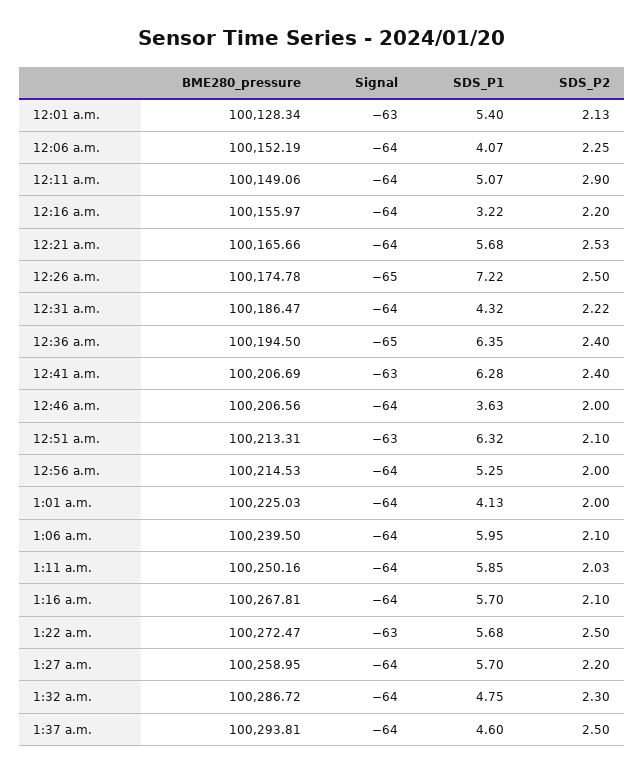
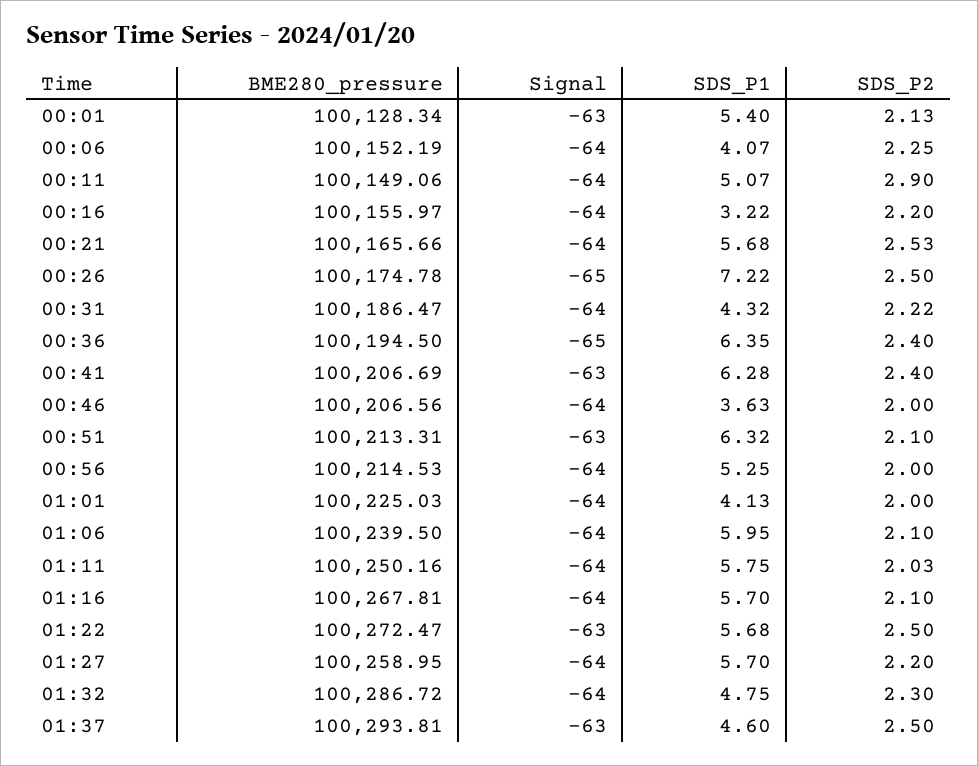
SDS_P1, 1:11 a.m.: 5.85 -> 5.75
Signal, 1:37 a.m.: -64 -> -63

